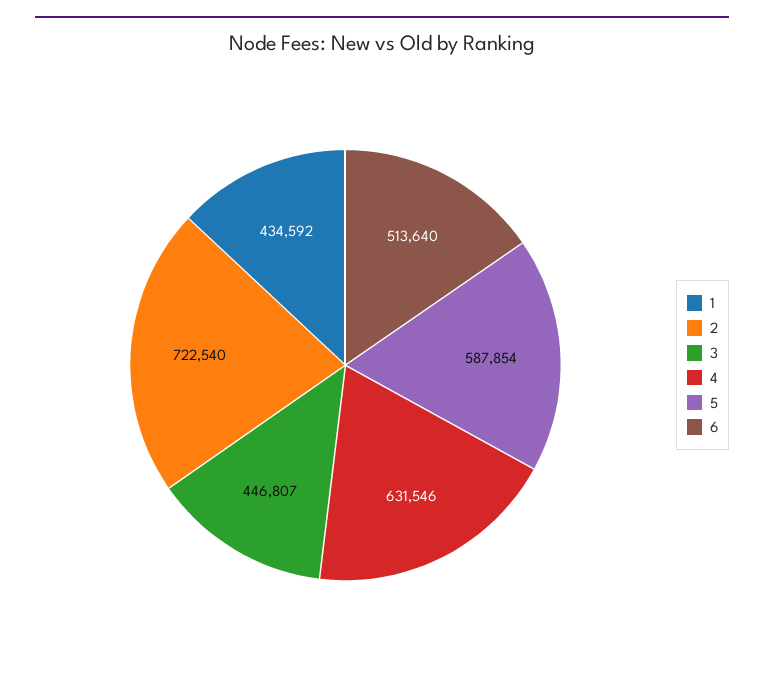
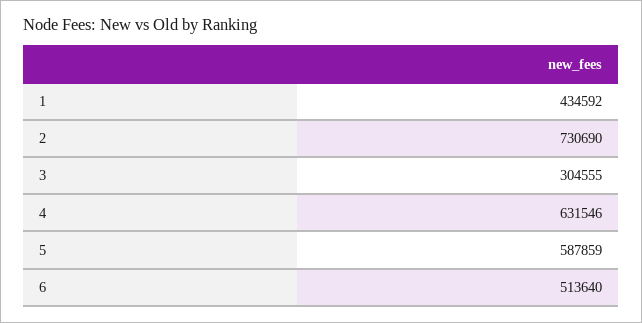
2: 722540 -> 730690
3: 446807 -> 304555
5: 587854 -> 587859

